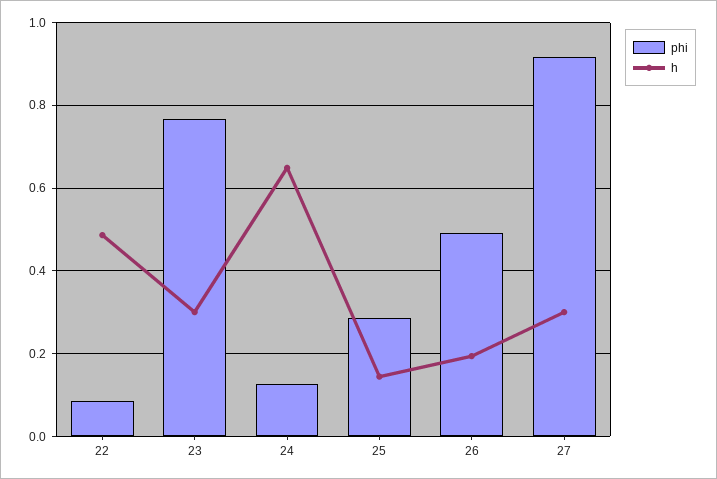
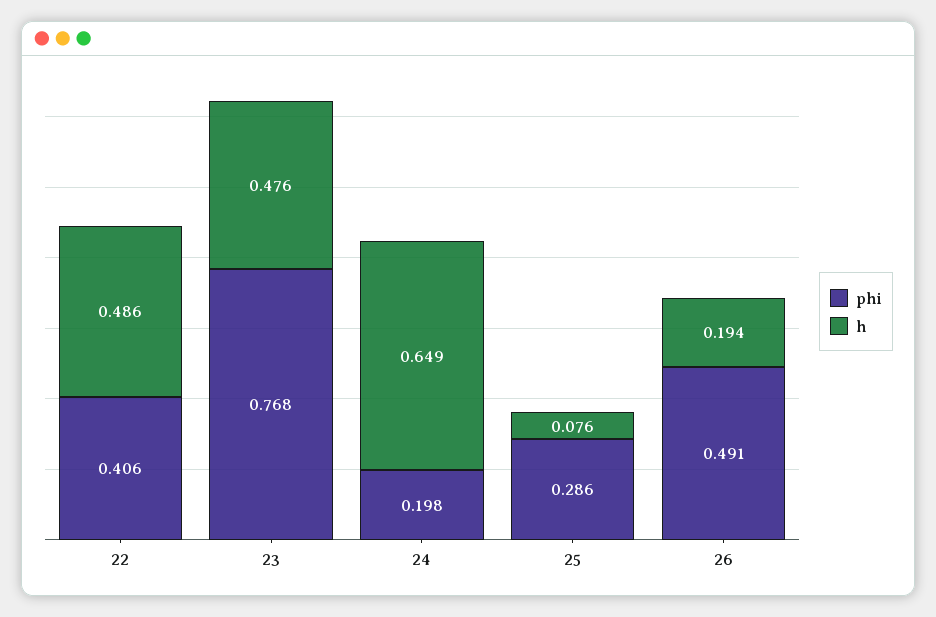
phi, 22: 0.08 -> 0.406
h, 23: 0.3 -> 0.476
phi, 24: 0.12 -> 0.198
h, 25: 0.14 -> 0.076
phi, 27: 0.92 -> none
h, 27: 0.3 -> none

